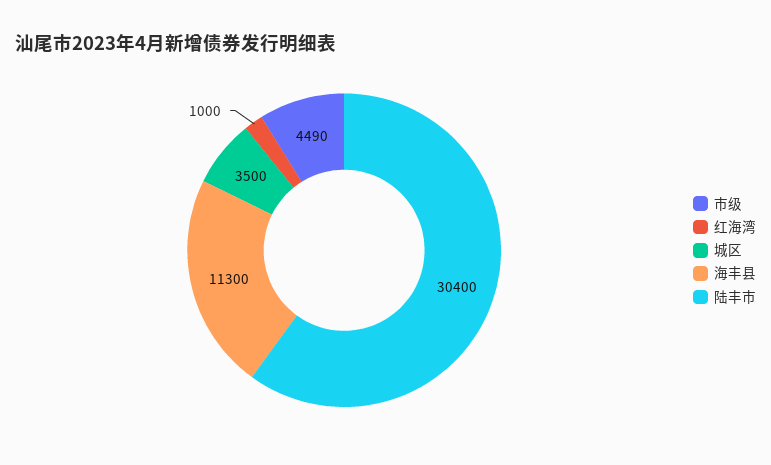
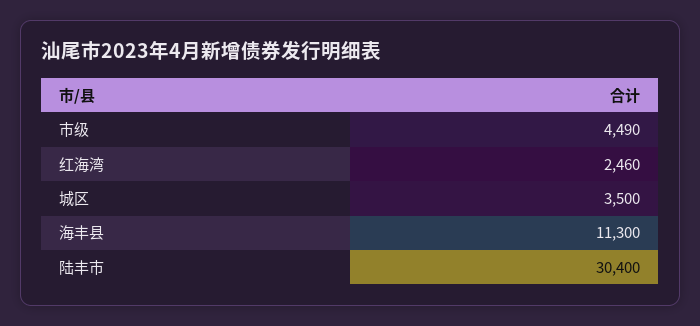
红海湾: 1000 -> 2460

